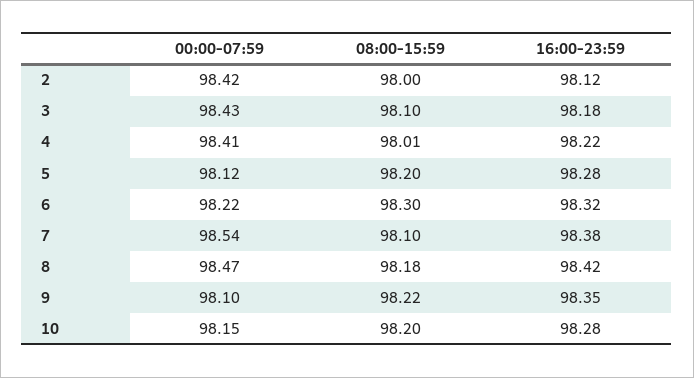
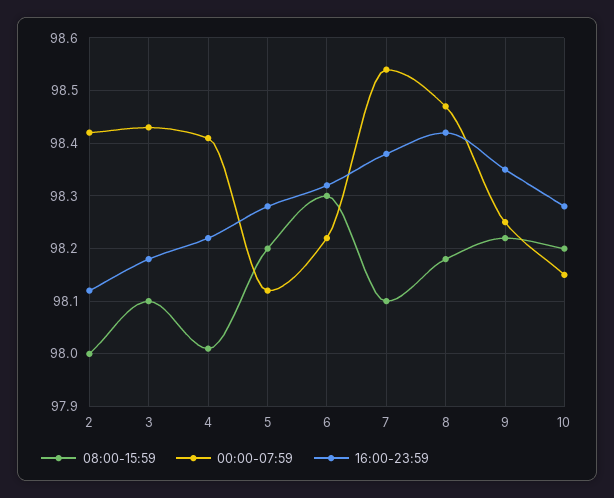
00:00-07:59, 9: 98.1 -> 98.25

